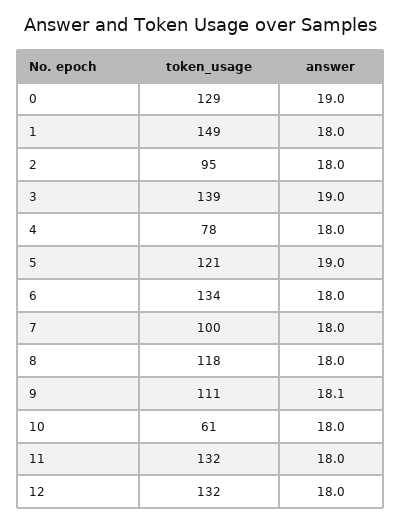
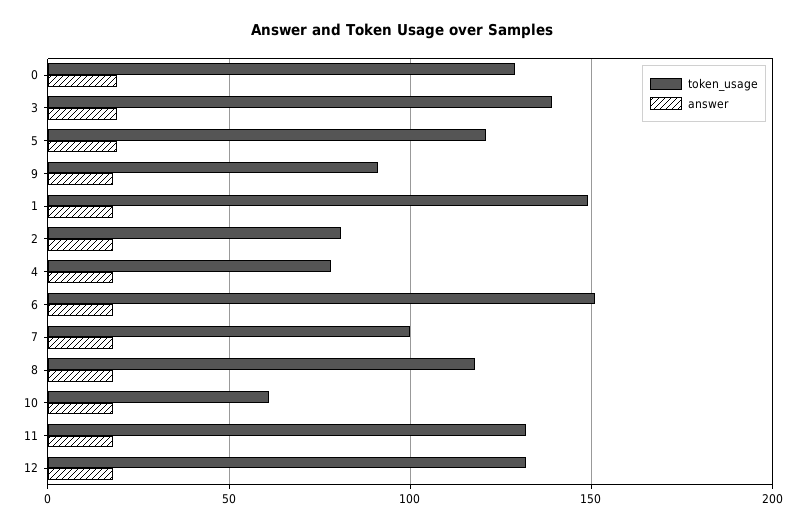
token_usage, 2: 95 -> 80
token_usage, 6: 134 -> 150
token_usage, 9: 111 -> 90

